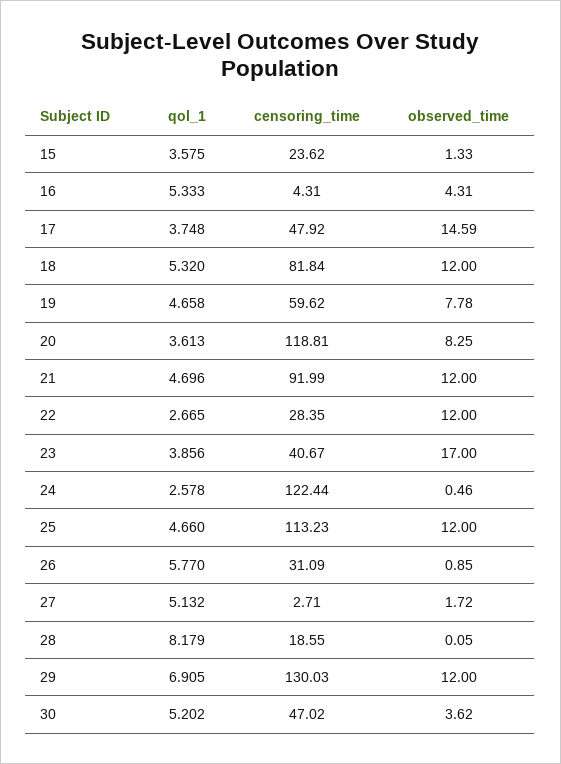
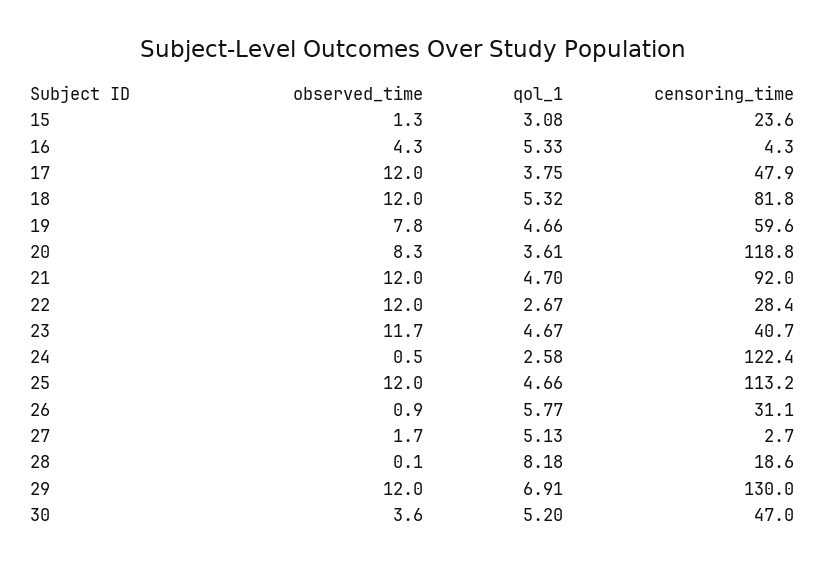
qol_1, 15: 3.575 -> 3.08
observed_time, 17: 14.59 -> 12
qol_1, 23: 3.856 -> 4.67
observed_time, 23: 17 -> 11.7

